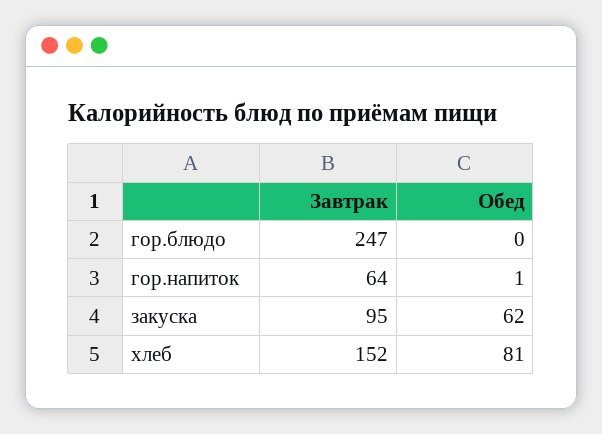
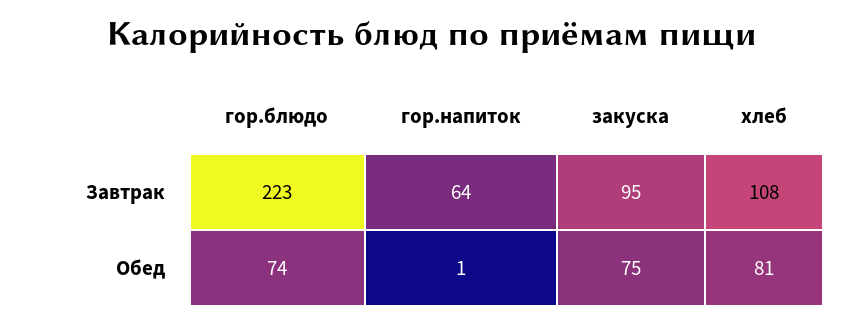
Завтрак, гор.блюдо: 247 -> 223
Обед, гор.блюдо: 0 -> 74
Обед, закуска: 62 -> 75
Завтрак, хлеб: 152 -> 108

